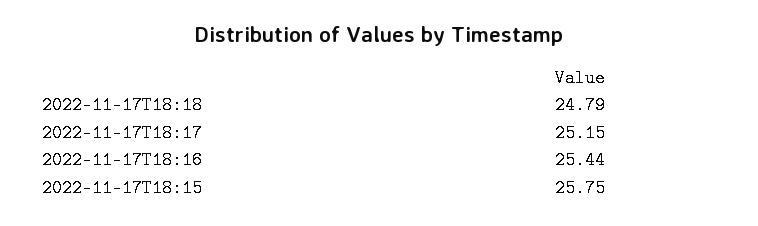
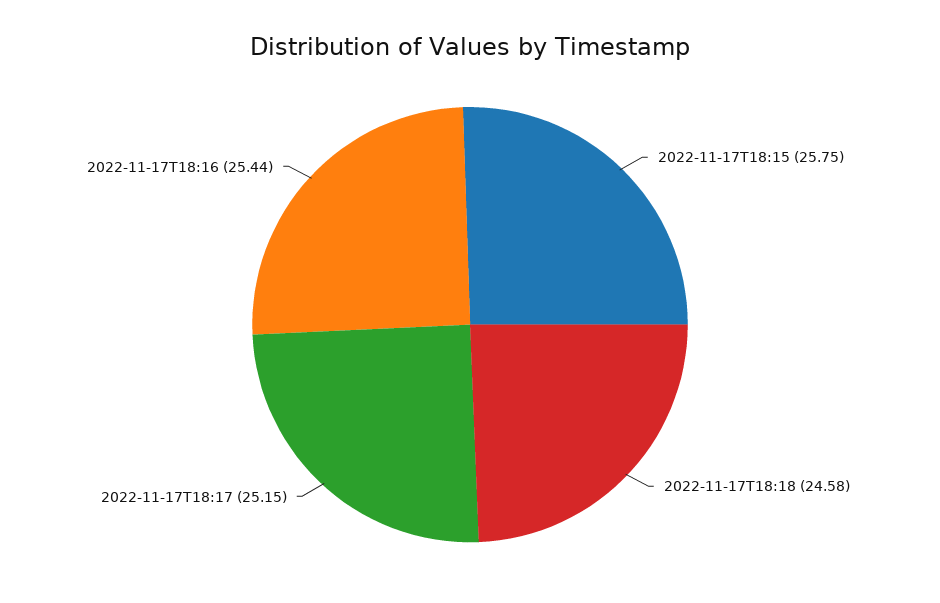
2022-11-17T18:18: 24.79 -> 24.58

